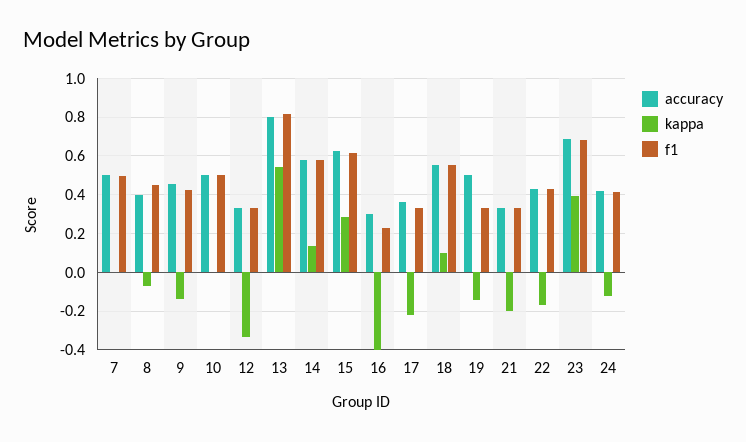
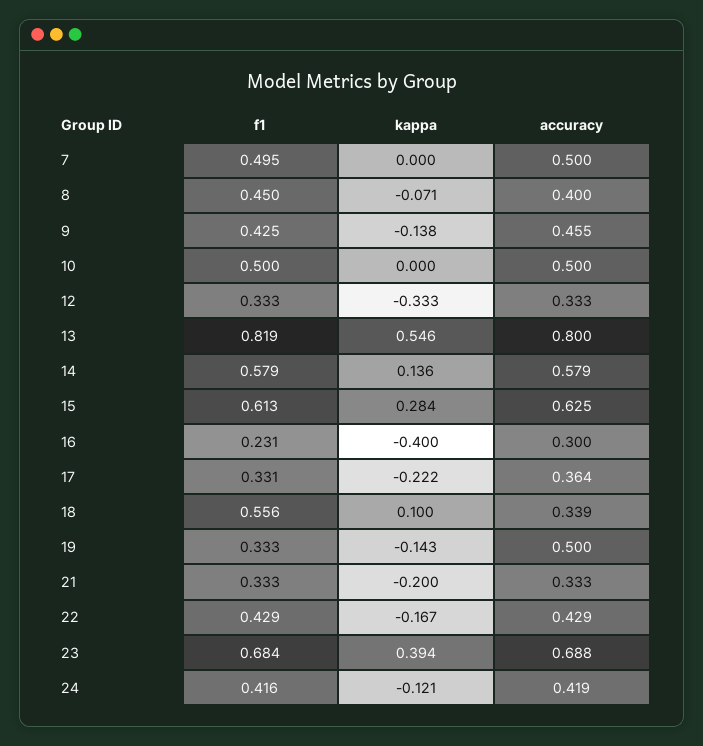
accuracy, 18: 0.55 -> 0.339

